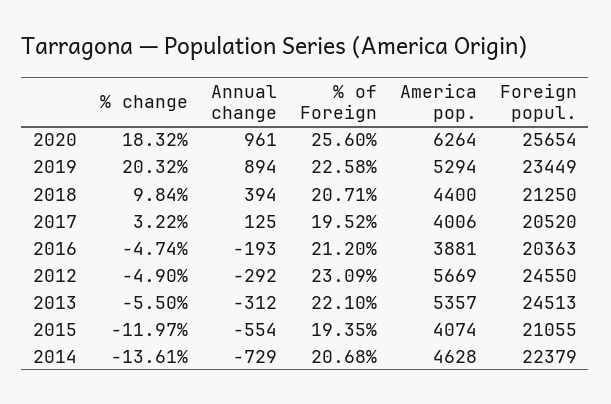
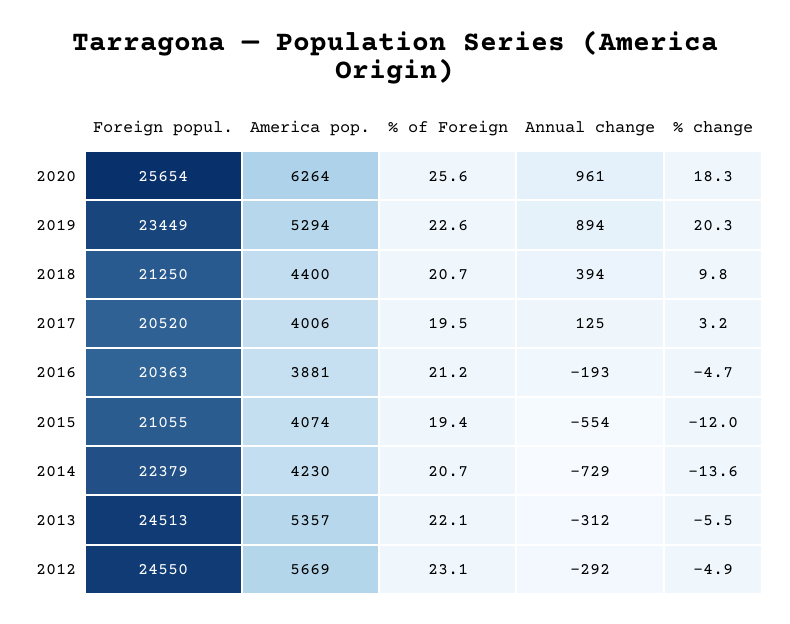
America pop., 2014: 4628 -> 4230

